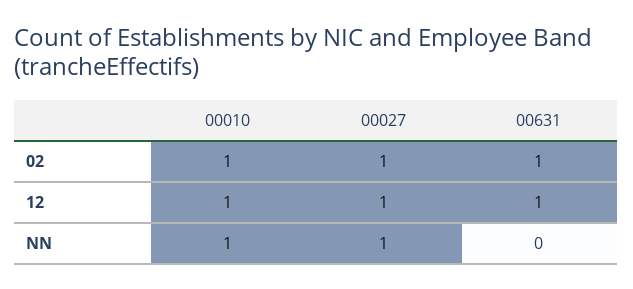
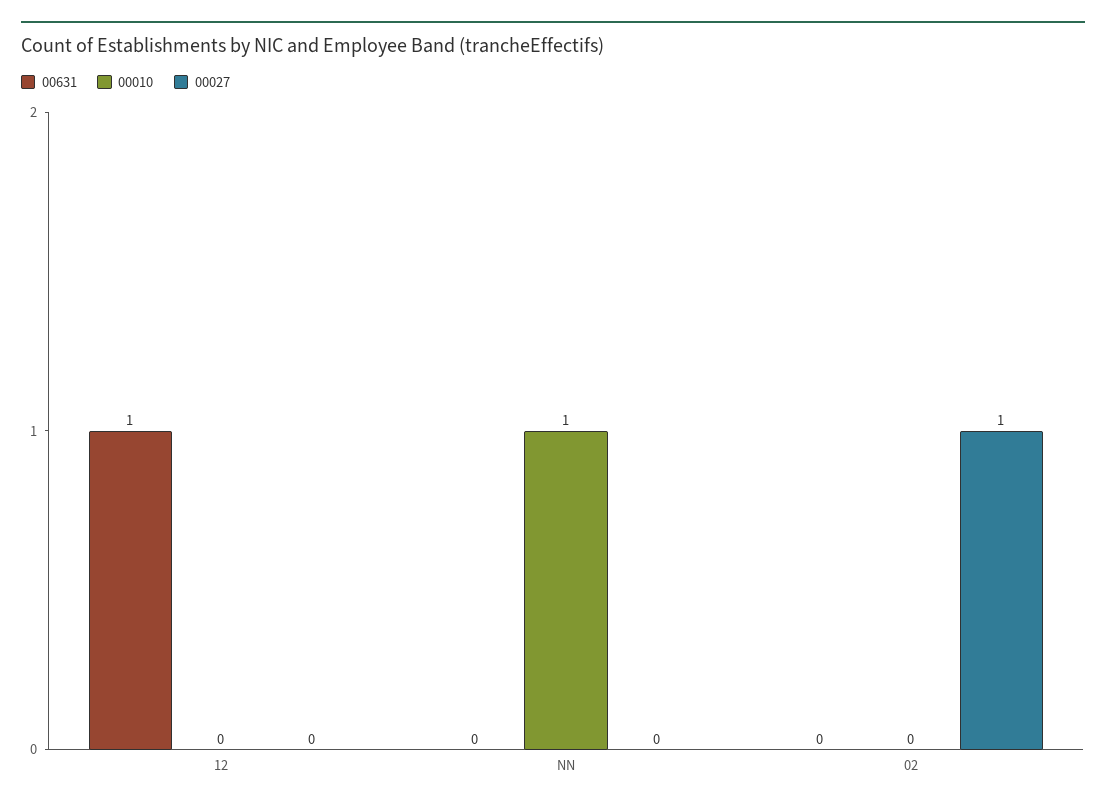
00010, 02: 1 -> 0
00631, 02: 1 -> 0
00010, 12: 1 -> 0
00027, 12: 1 -> 0
00027, NN: 1 -> 0

